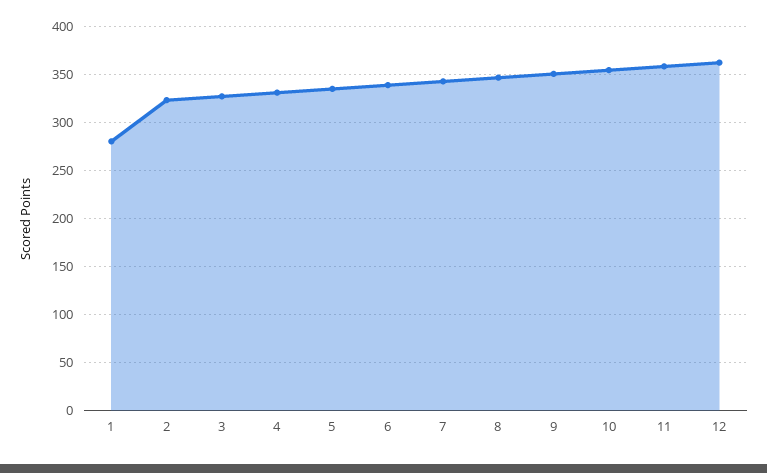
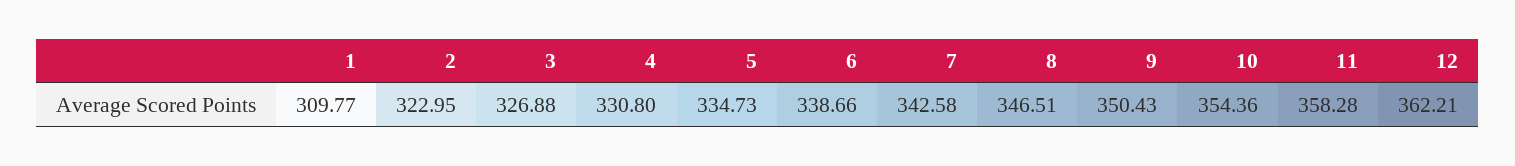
1: 280 -> 309.77

